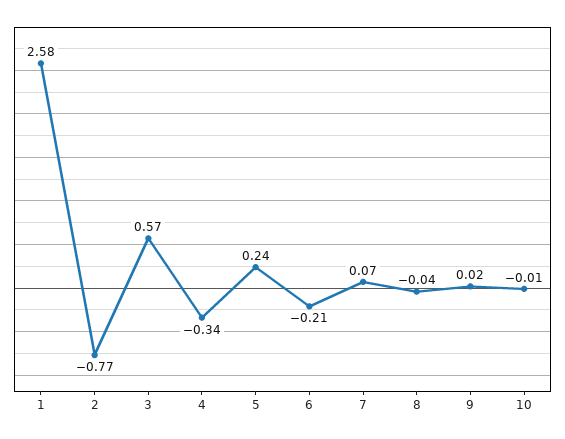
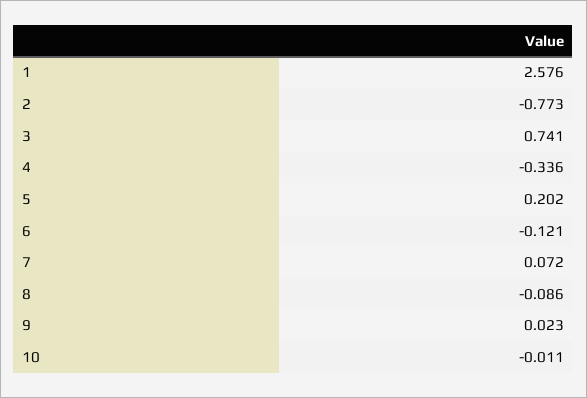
3: 0.57 -> 0.741
5: 0.24 -> 0.202
6: -0.21 -> -0.121
8: -0.04 -> -0.086

